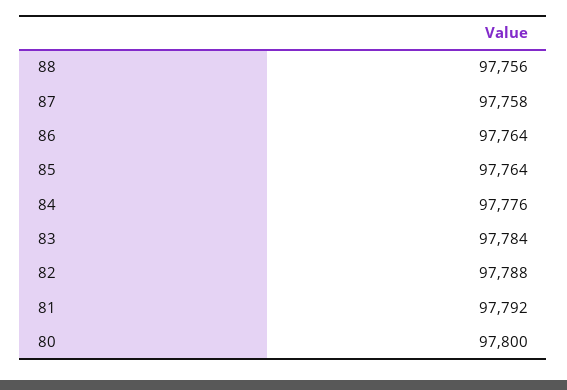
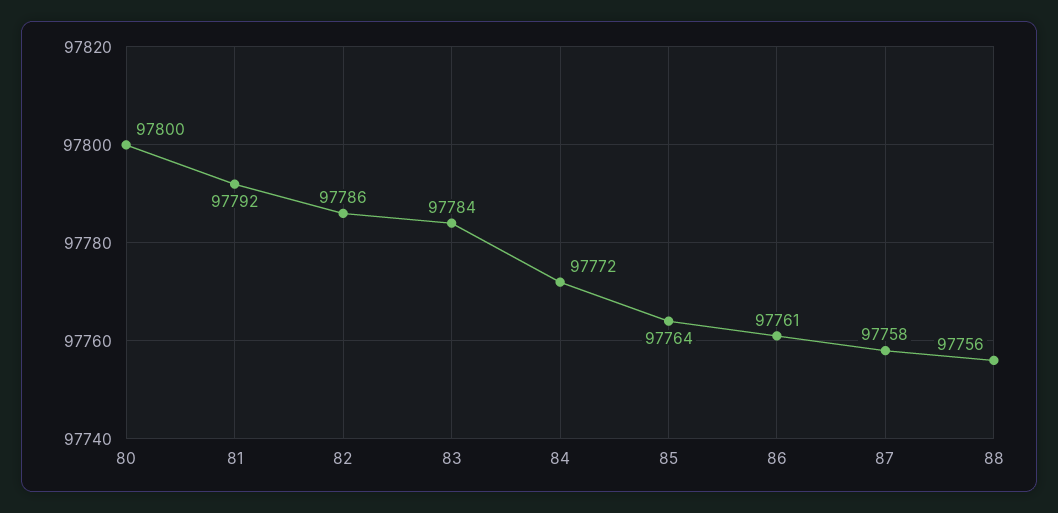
86: 97764 -> 97761
84: 97776 -> 97772
82: 97788 -> 97786

